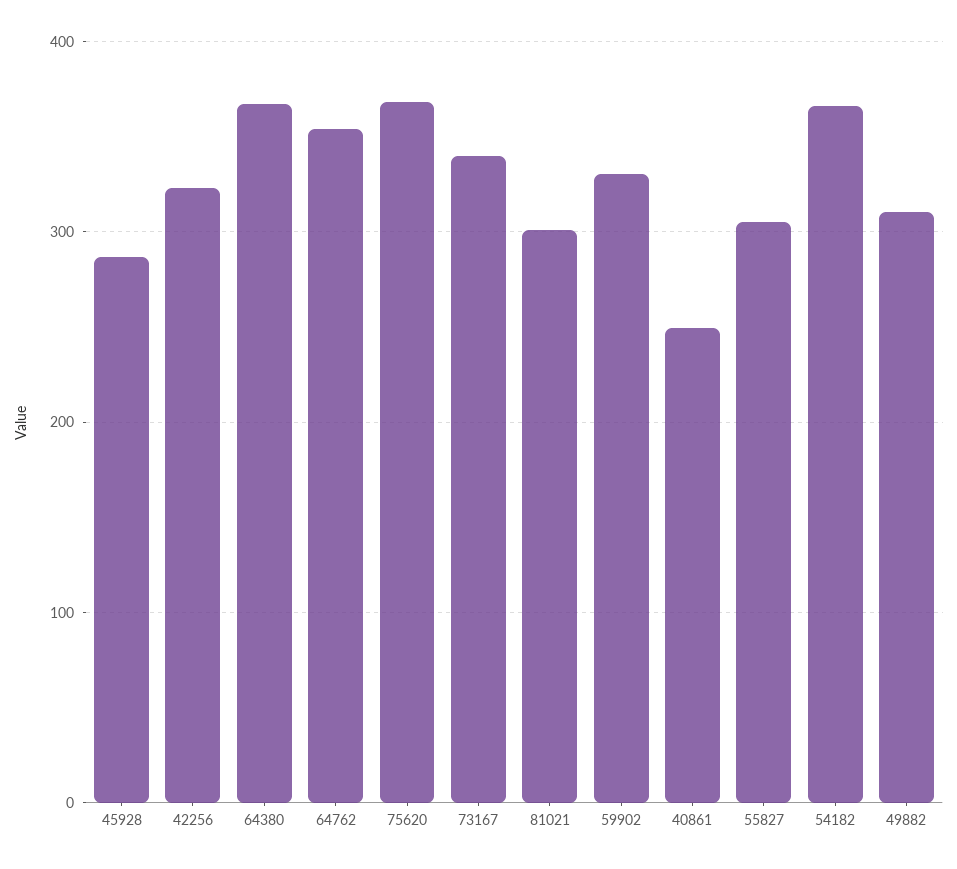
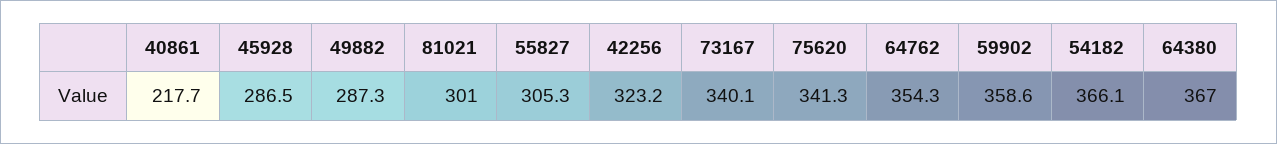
75620: 370 -> 341.3
59902: 330 -> 358.6
40861: 250 -> 217.7
49882: 310 -> 287.3

